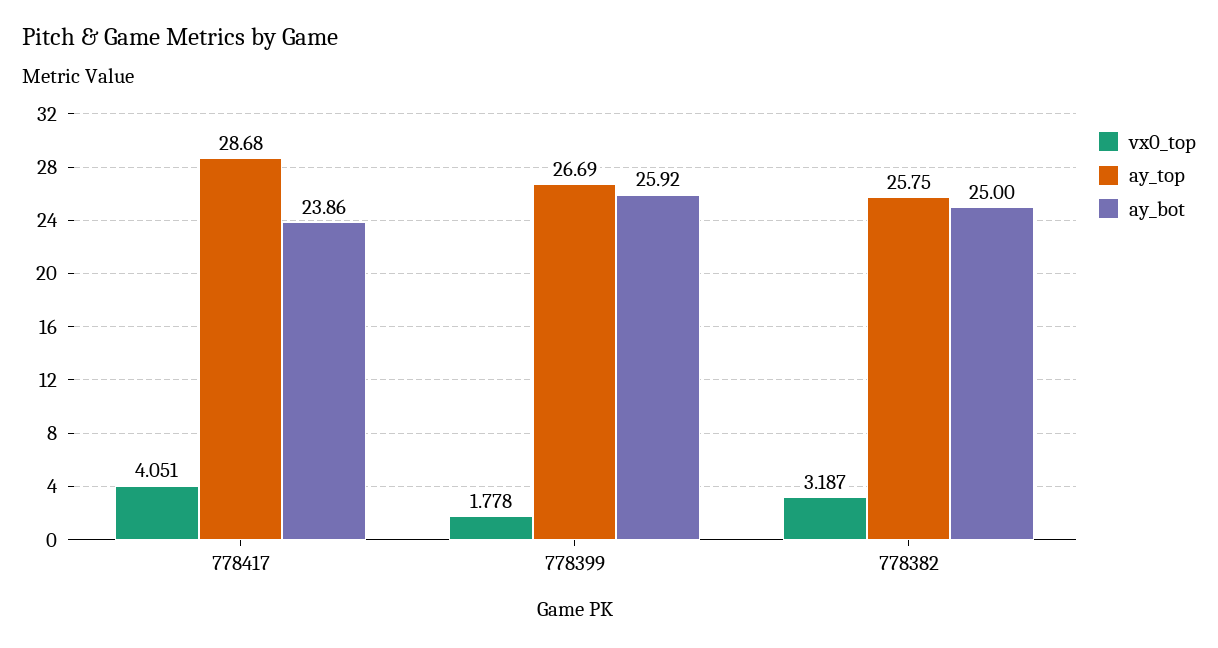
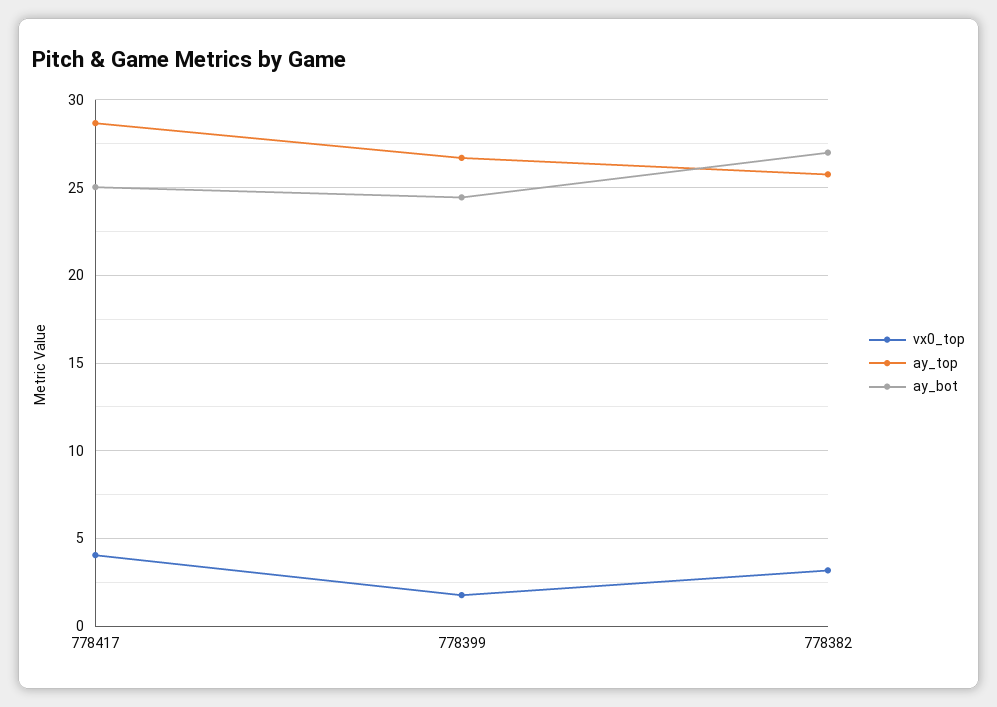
ay_bot, 778417: 23.86 -> 25
ay_bot, 778399: 25.92 -> 24.5
ay_bot, 778382: 25 -> 27

